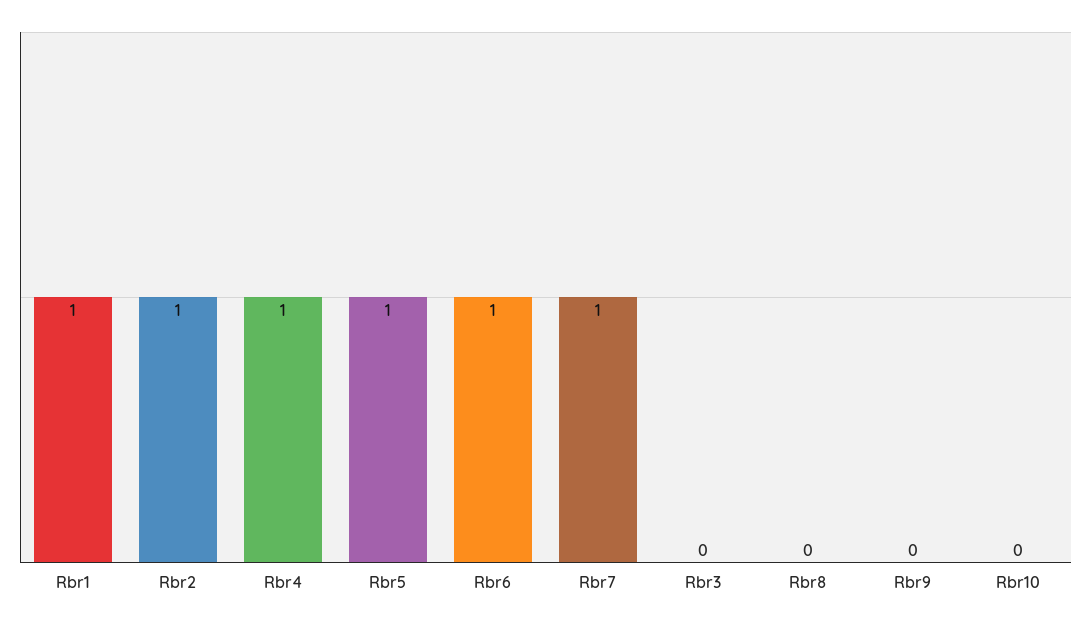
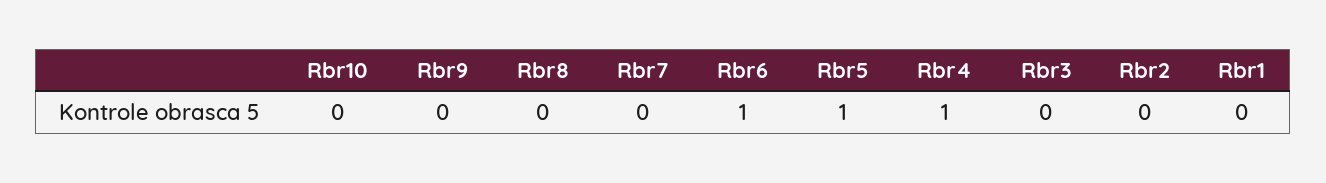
Rbr1: 1 -> 0
Rbr2: 1 -> 0
Rbr7: 1 -> 0

